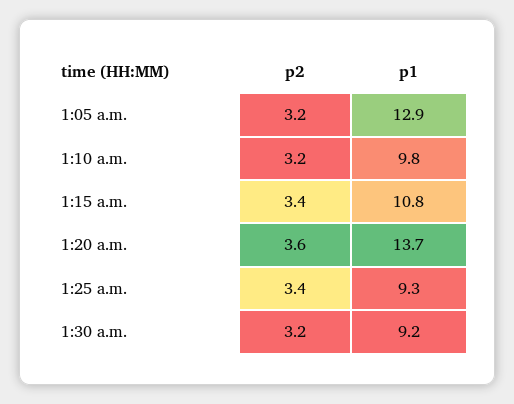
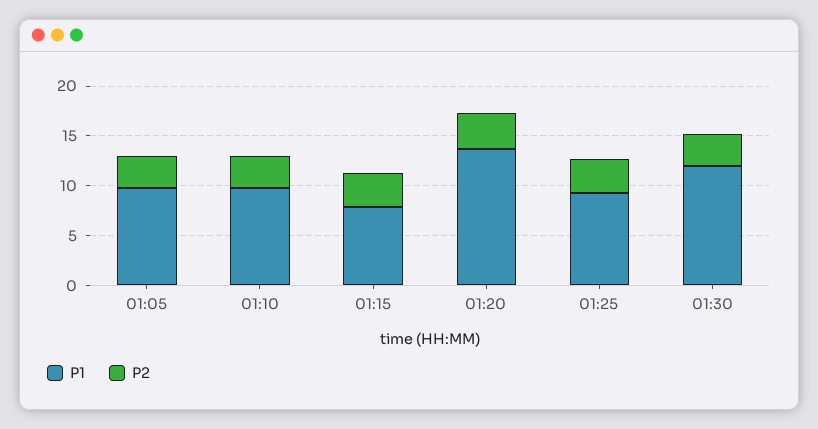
p1, 1:05 a.m.: 12.9 -> 10
p1, 1:15 a.m.: 10.8 -> 8
p1, 1:30 a.m.: 9.2 -> 12

